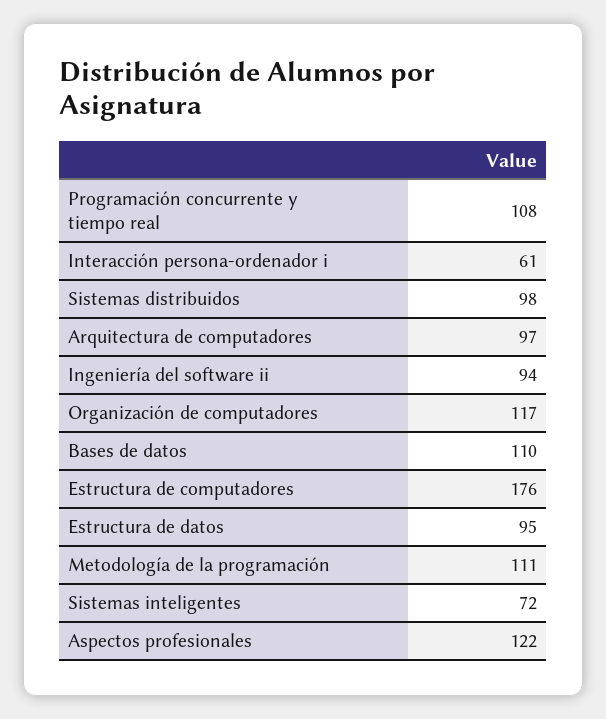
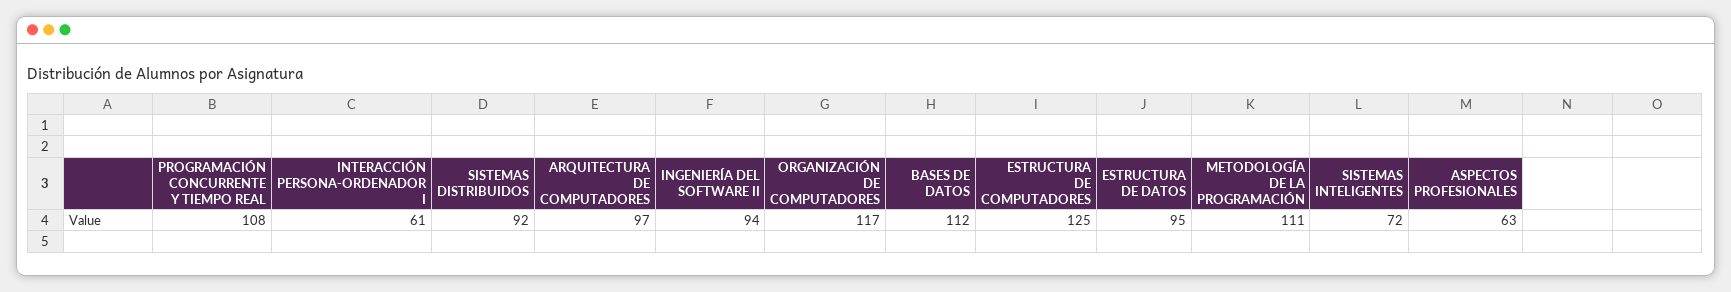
Sistemas distribuidos: 98 -> 92
Bases de datos: 110 -> 112
Estructura de computadores: 176 -> 125
Aspectos profesionales: 122 -> 63

